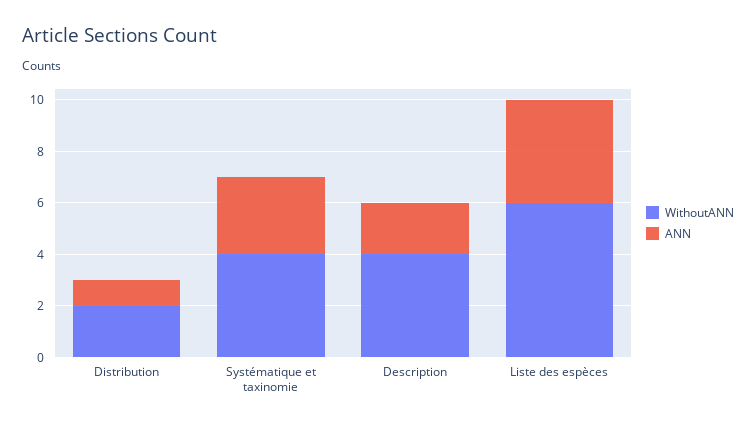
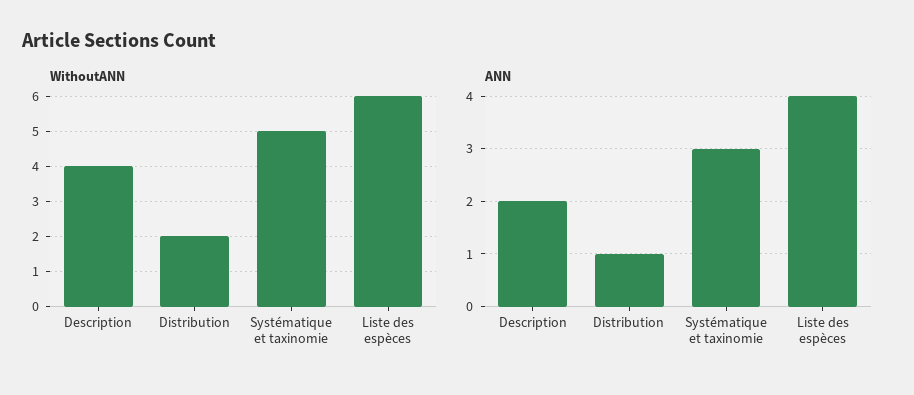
WithoutANN, Systématique et taxinomie: 4 -> 5

